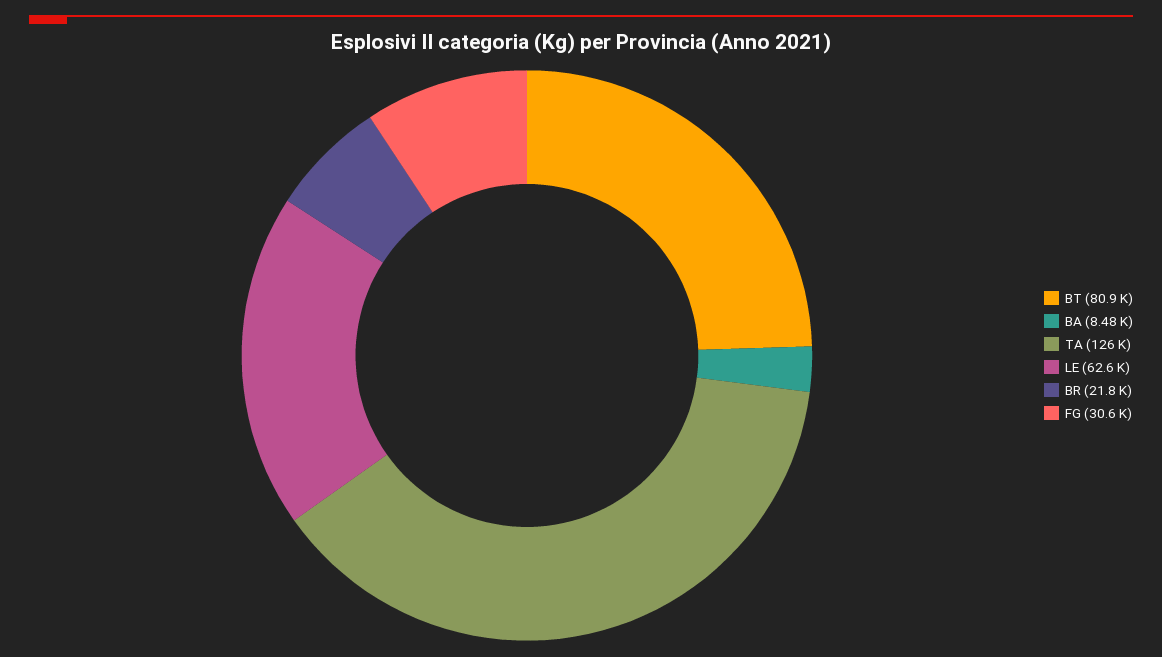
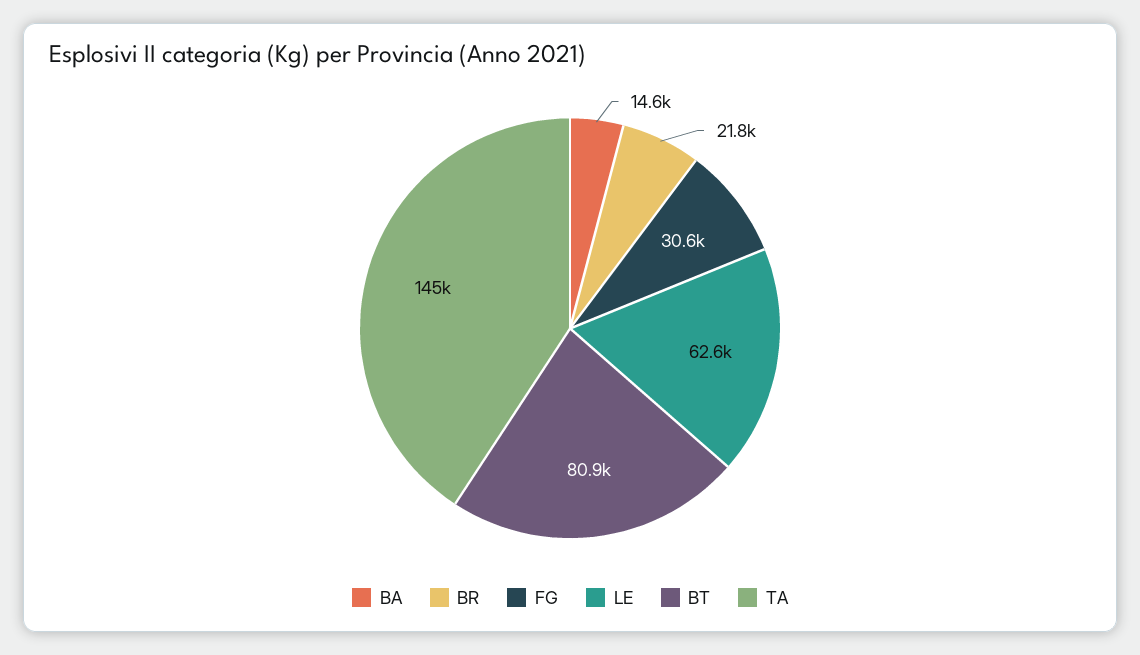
BA: 8480 -> 14600
TA: 126000 -> 145000

